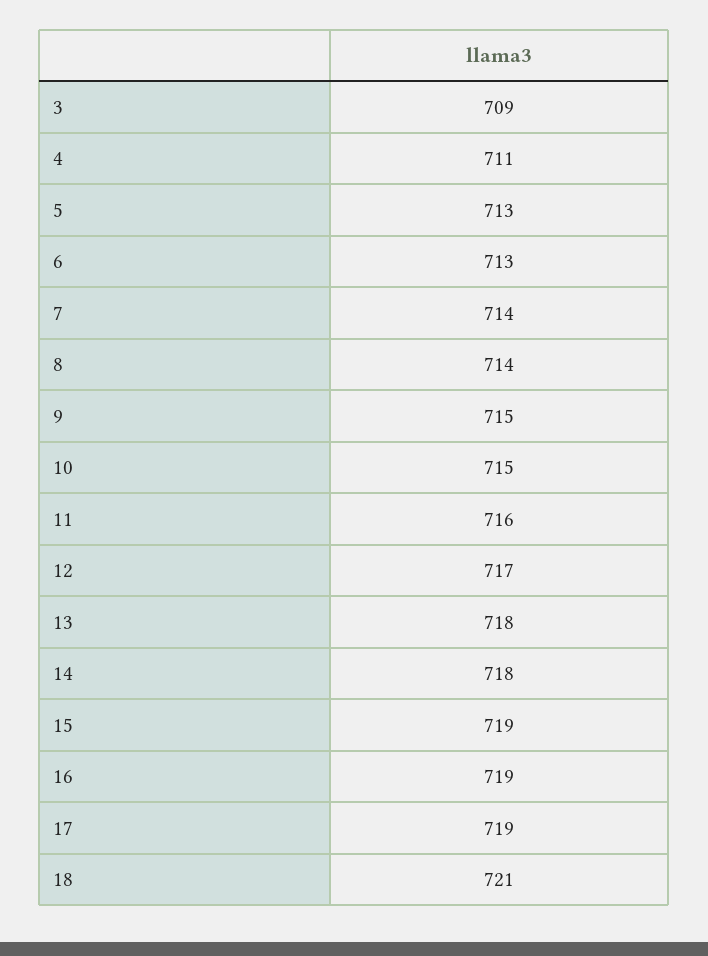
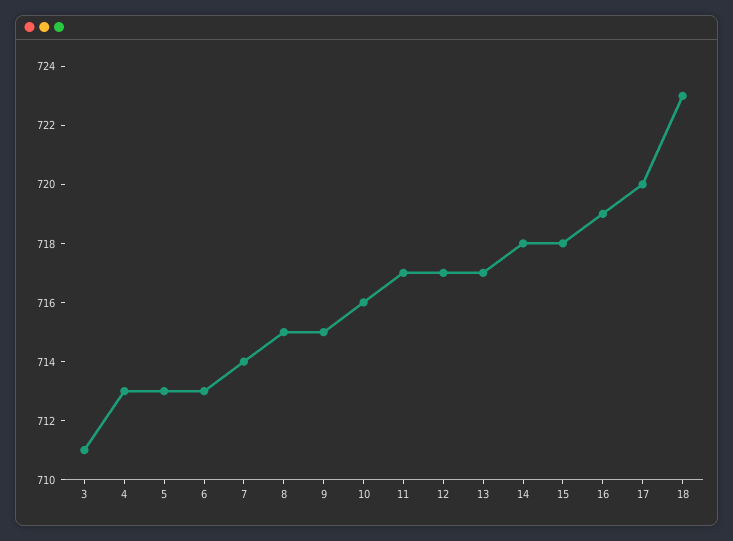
3: 709 -> 711
4: 711 -> 713
8: 714 -> 715
10: 715 -> 716
11: 716 -> 717
13: 718 -> 717
15: 719 -> 718
17: 719 -> 720
18: 721 -> 723

